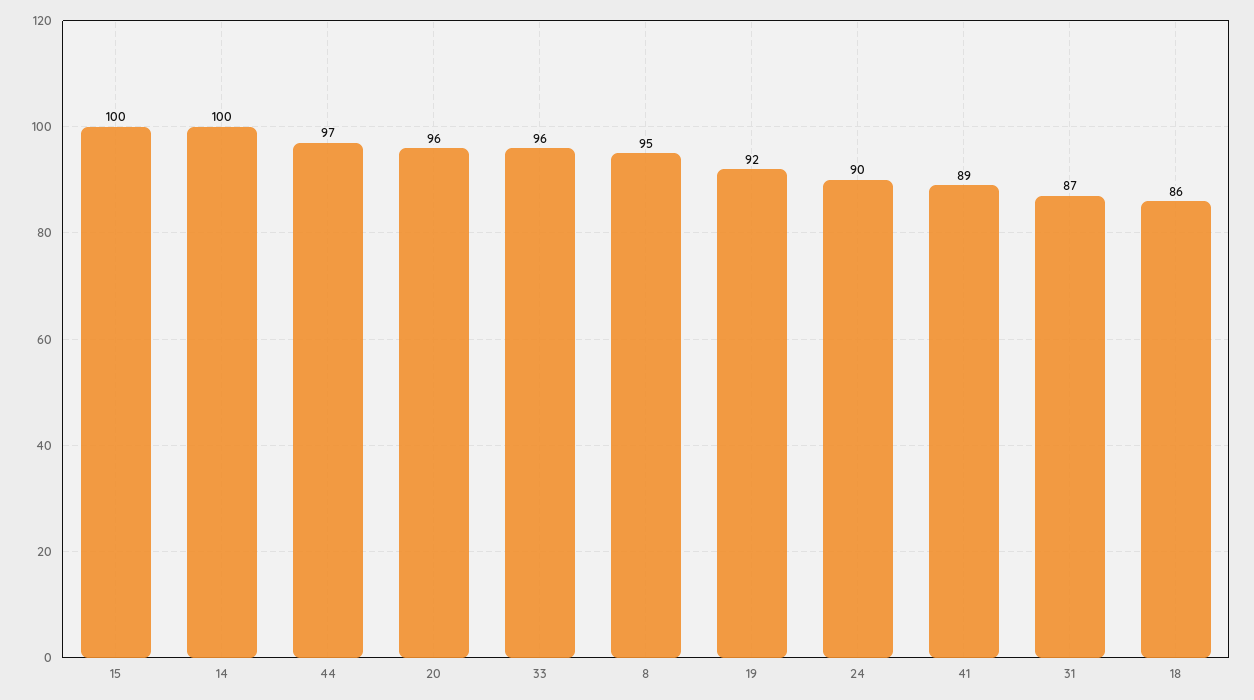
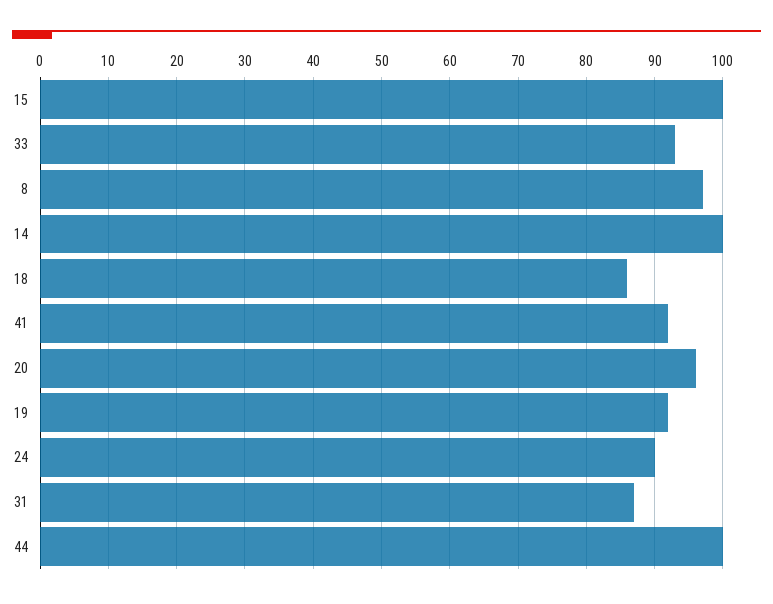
44: 97 -> 100
33: 96 -> 93
8: 95 -> 97
41: 89 -> 92

